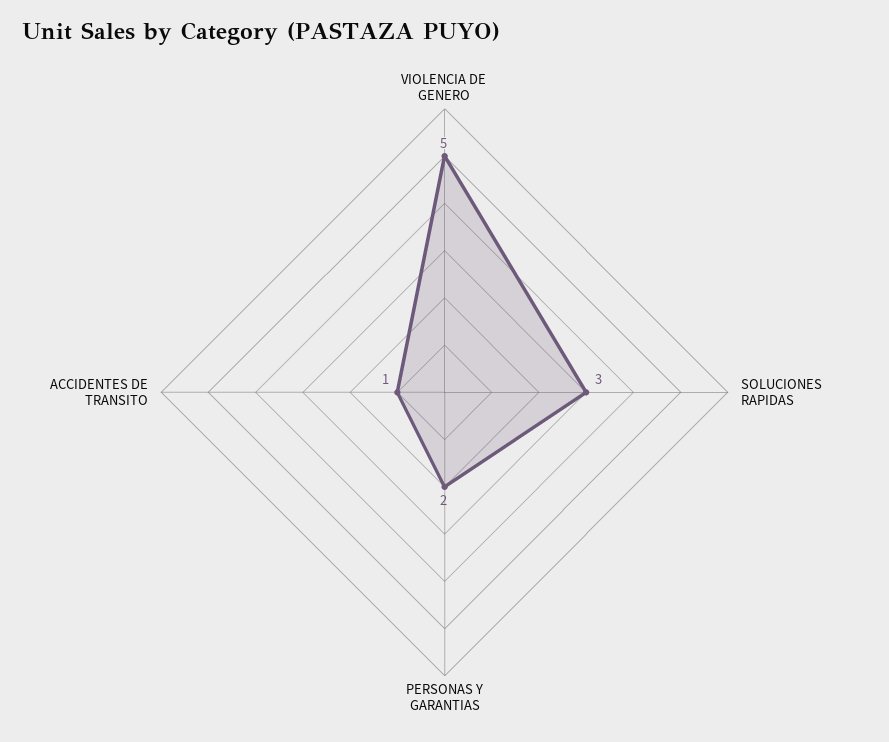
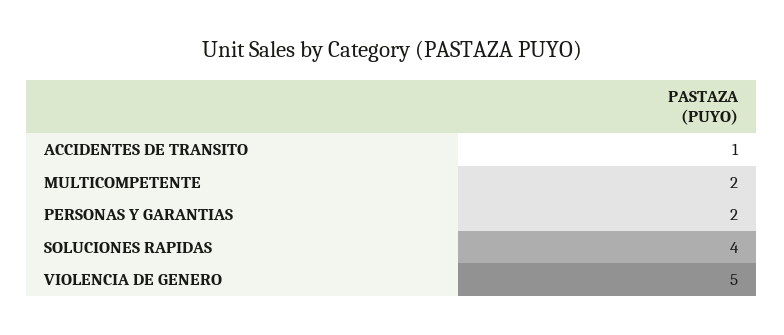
SOLUCIONES RAPIDAS: 3 -> 4
MULTICOMPETENTE: none -> 2

